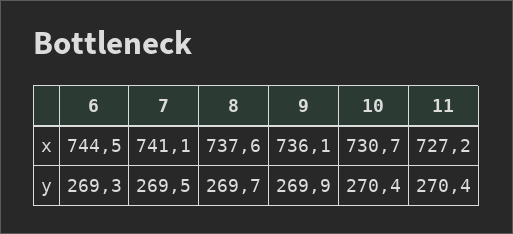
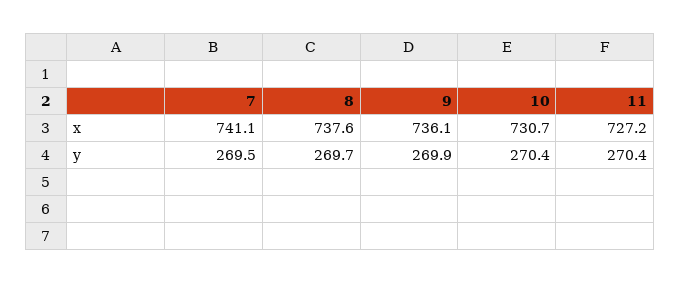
6, x: 744.5 -> none
6, y: 269.3 -> none

